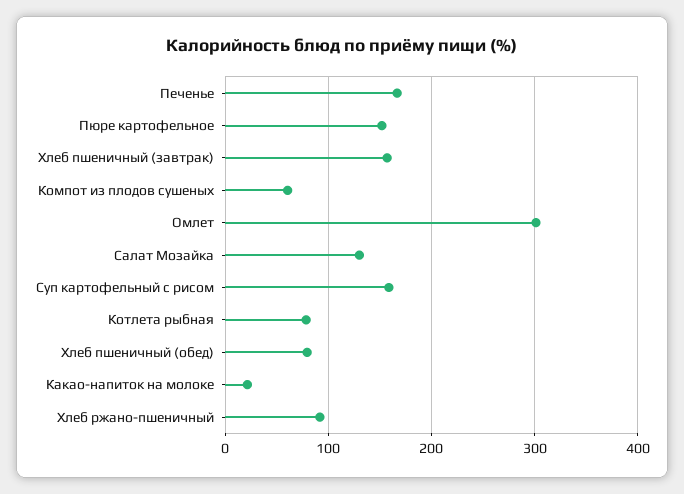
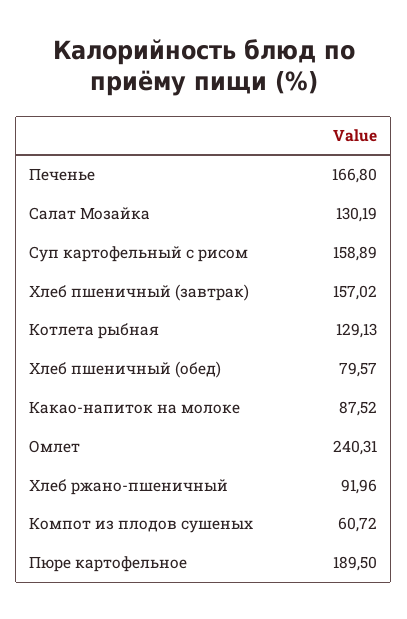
Пюре картофельное: 150 -> 189.5
Омлет: 300 -> 240.31
Котлета рыбная: 80 -> 129.13
Какао-напиток на молоке: 20 -> 87.52

